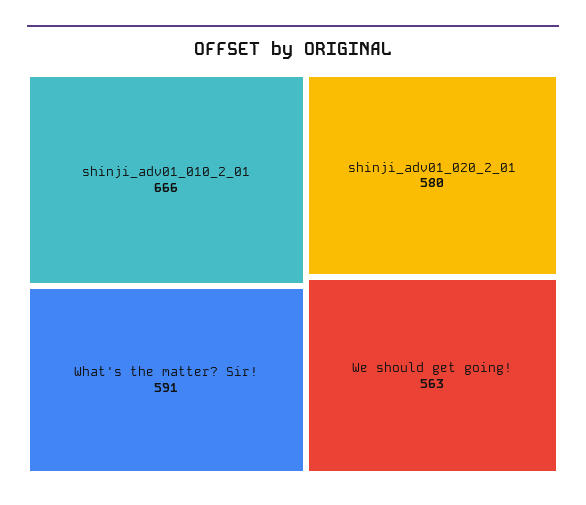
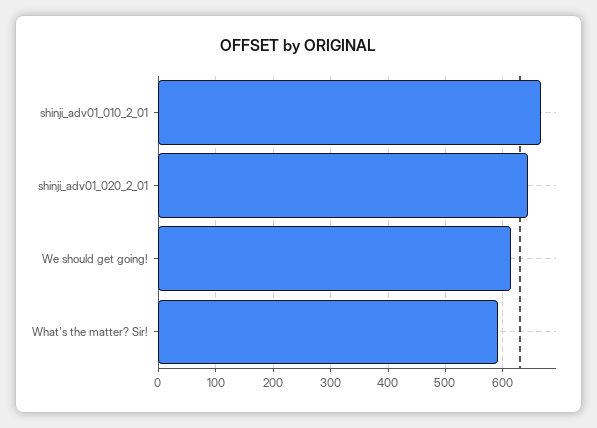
shinji_adv01_020_2_01: 580 -> 640
We should get going!: 563 -> 620

